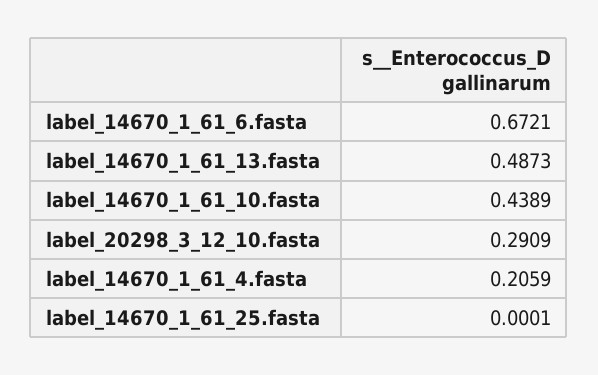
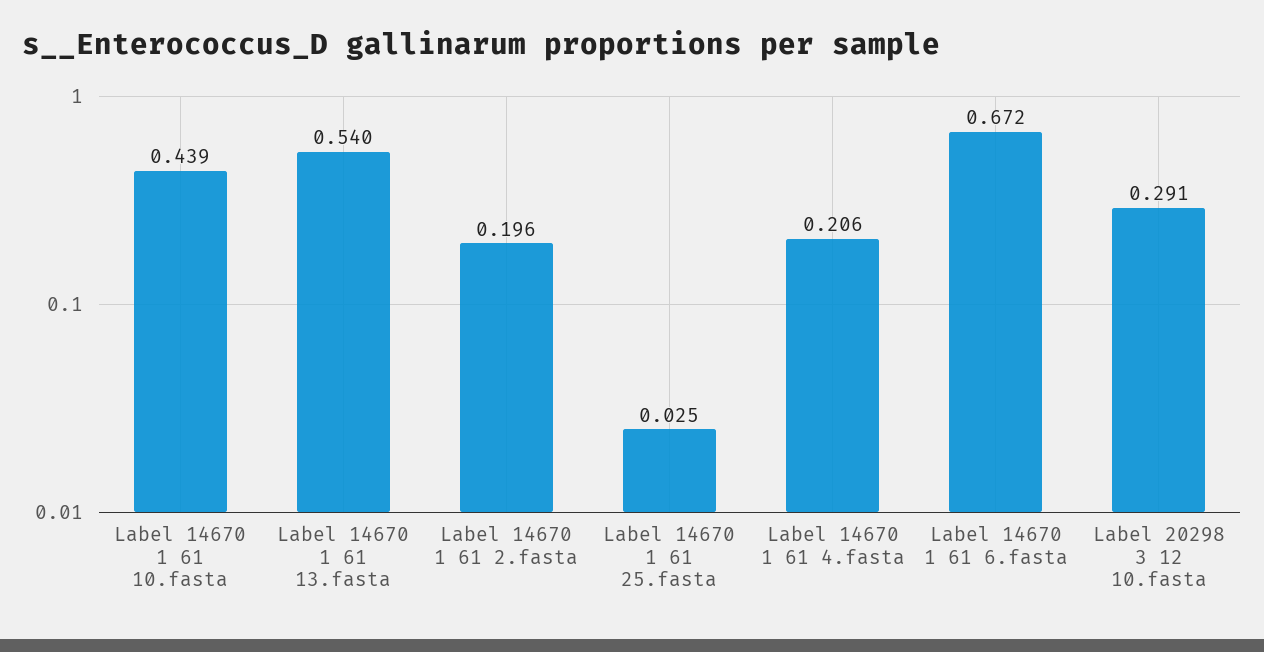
label_14670_1_61_13.fasta: 0.4873 -> 0.54
label_14670_1_61_25.fasta: 0.0001 -> 0.025
Label 14670 1 61 2.fasta: none -> 0.196

